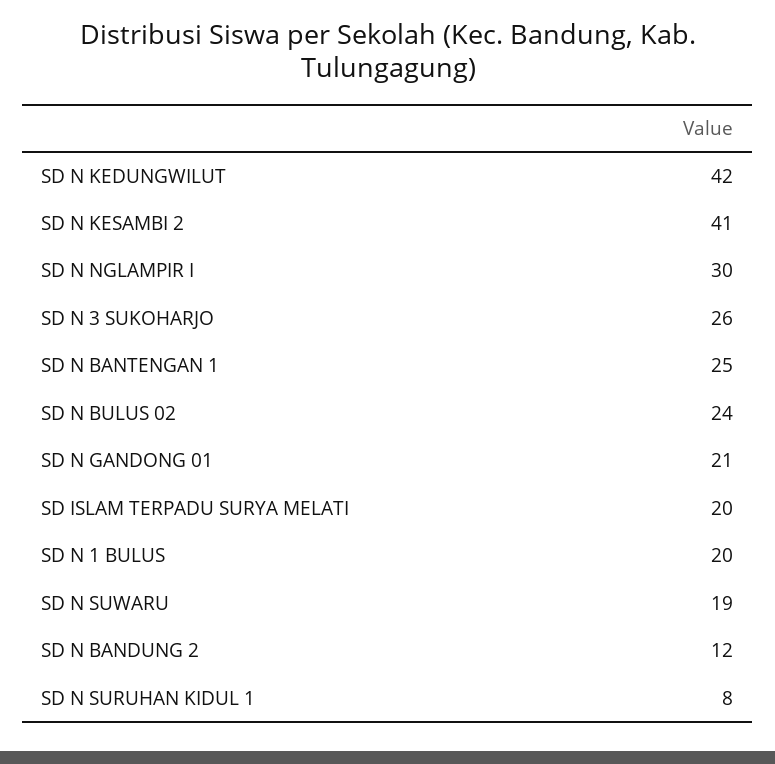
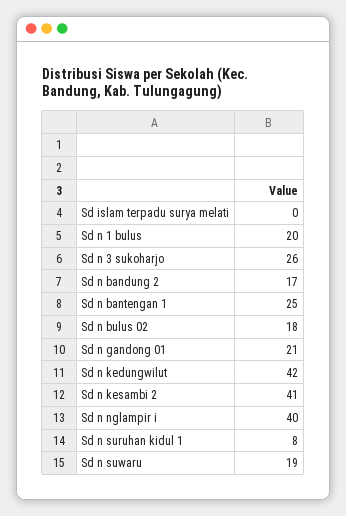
SD N NGLAMPIR I: 30 -> 40
SD N BULUS 02: 24 -> 18
SD ISLAM TERPADU SURYA MELATI: 20 -> 0
SD N BANDUNG 2: 12 -> 17

